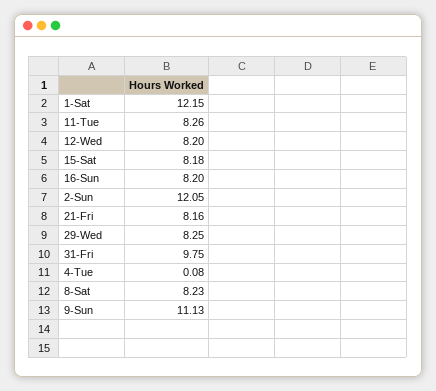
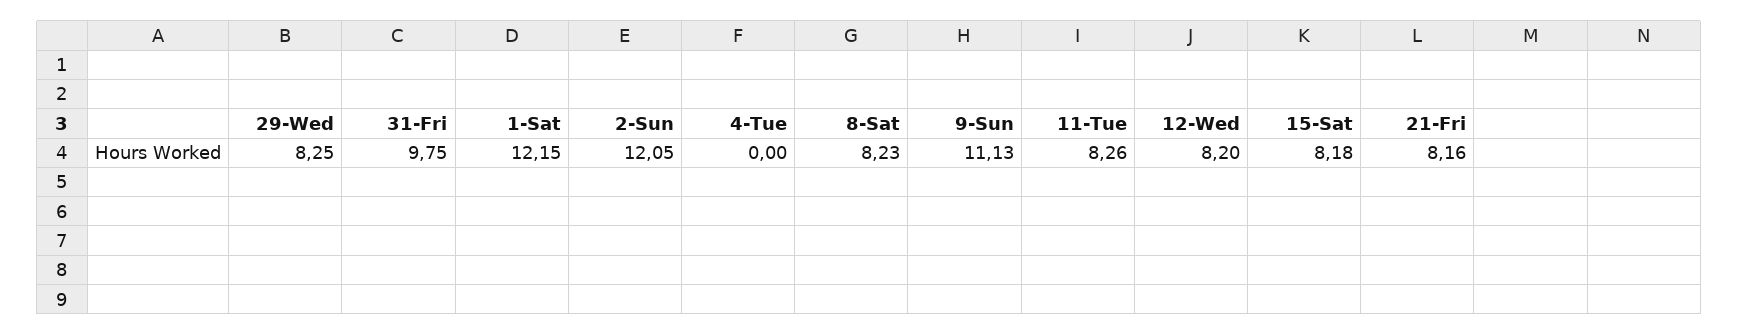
16-Sun: 8.2 -> none
4-Tue: 0.08 -> 0

